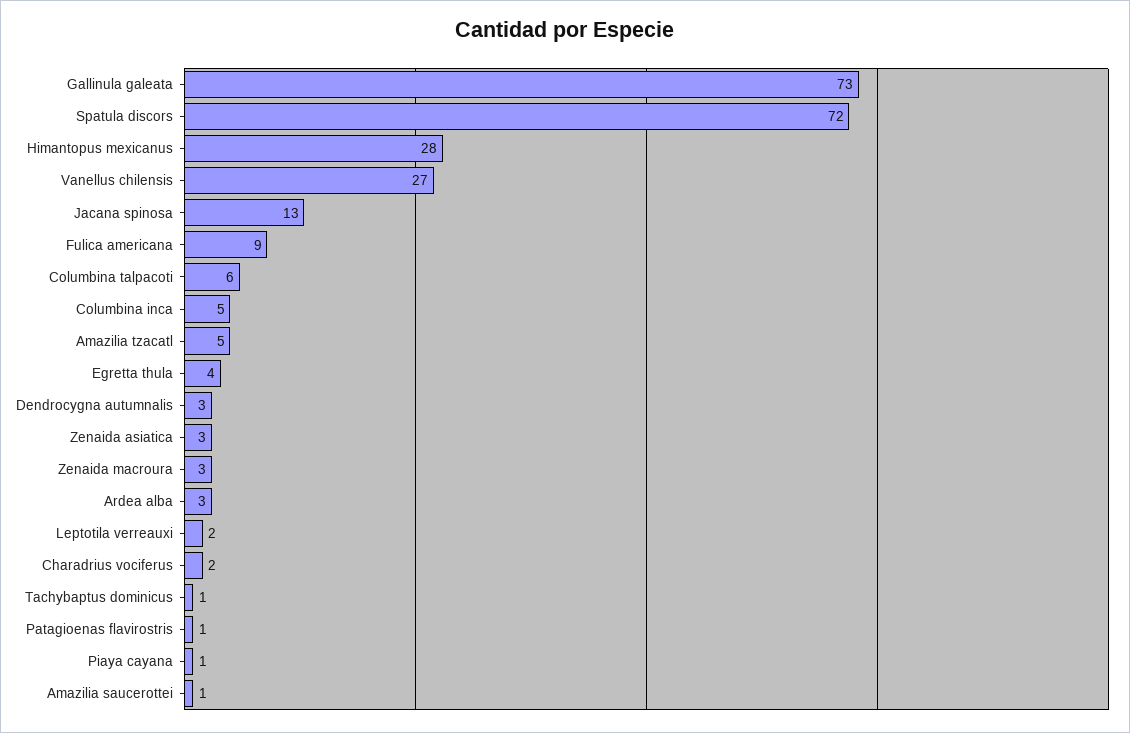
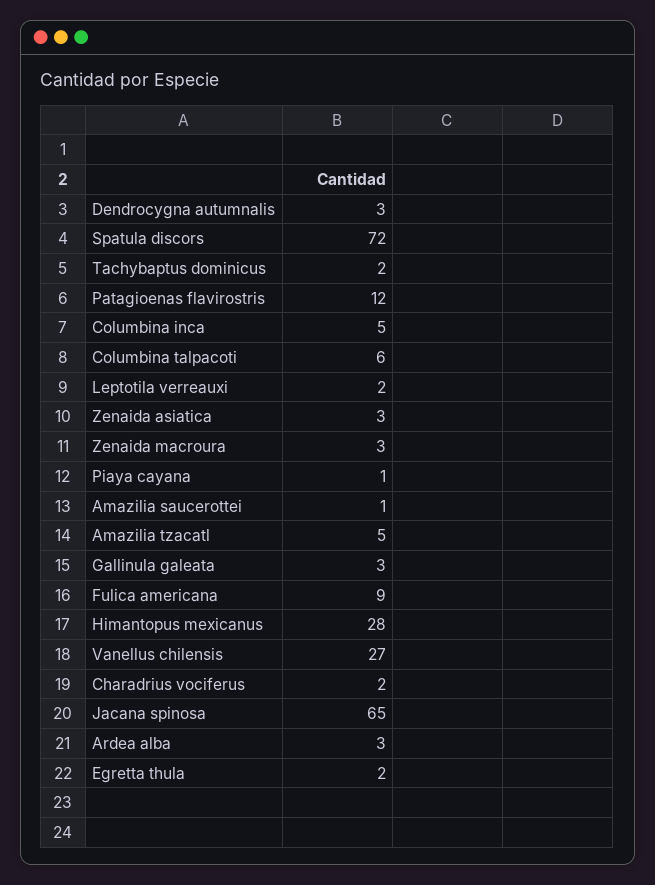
Gallinula galeata: 73 -> 3
Jacana spinosa: 13 -> 65
Egretta thula: 4 -> 2
Tachybaptus dominicus: 1 -> 2
Patagioenas flavirostris: 1 -> 12

